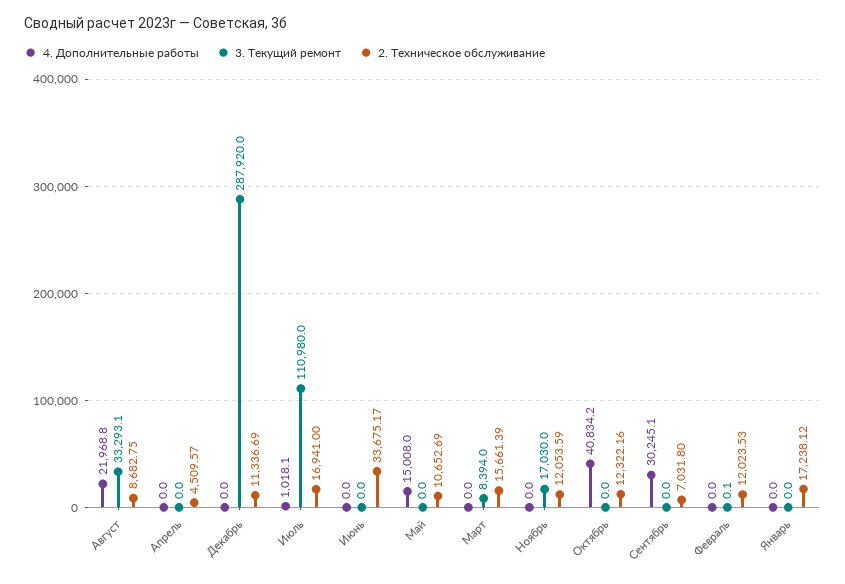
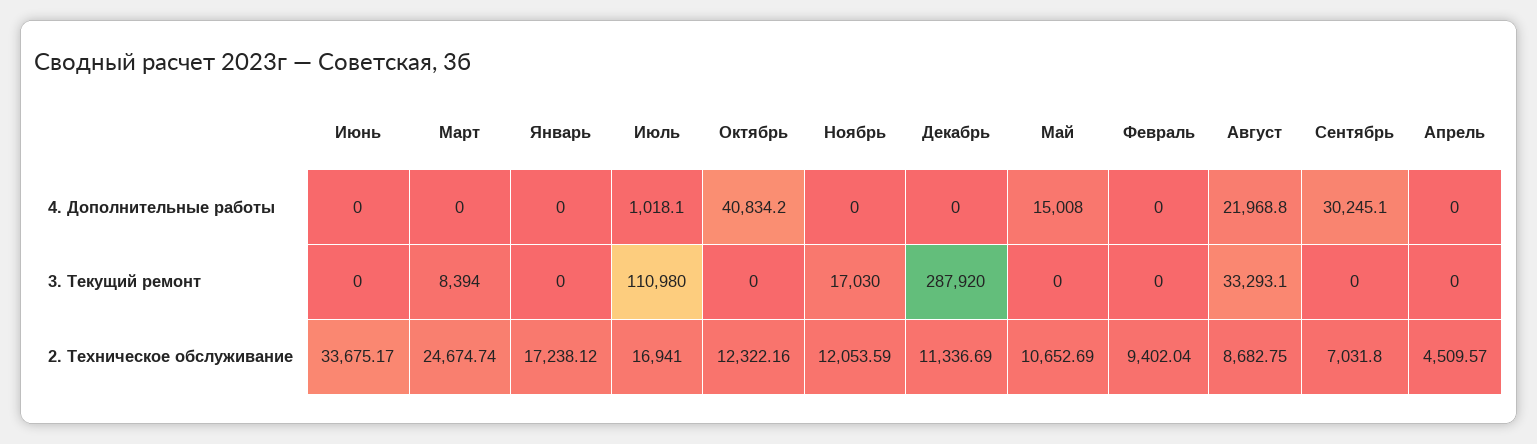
2. Техническое обслуживание, Март: 15661.39 -> 24674.74
3. Текущий ремонт, Февраль: 0.1 -> 0
2. Техническое обслуживание, Февраль: 12023.53 -> 9402.04

